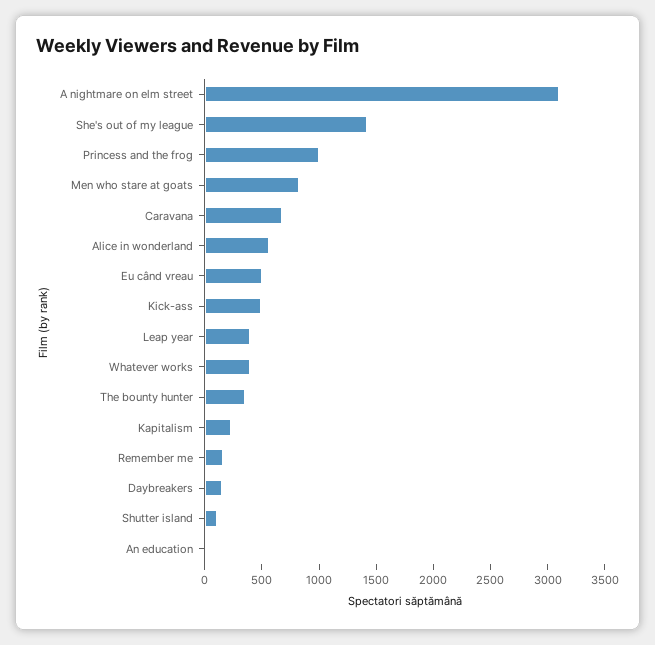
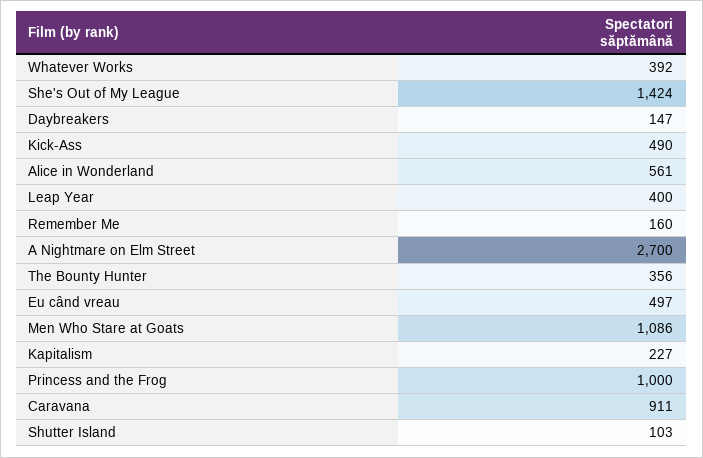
A nightmare on elm street: 3100 -> 2700
Men who stare at goats: 800 -> 1086
Caravana: 700 -> 911
An education: 0 -> none

